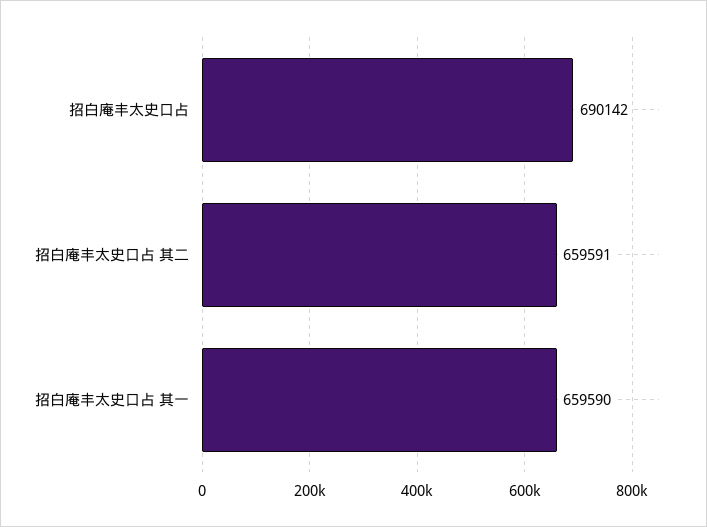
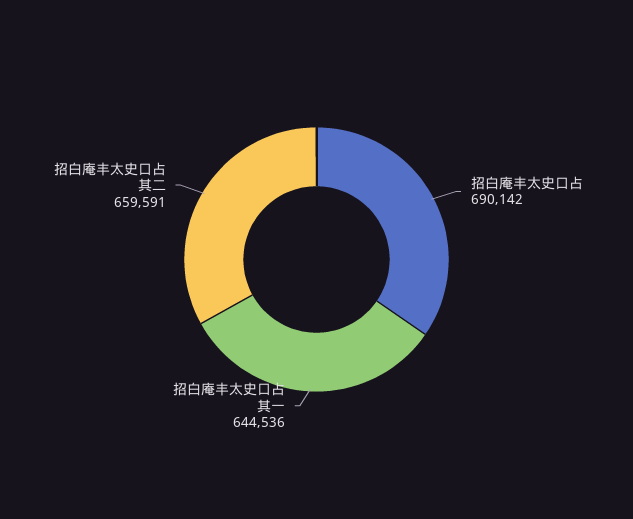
招白庵丰太史口占 其一: 659590 -> 644536

